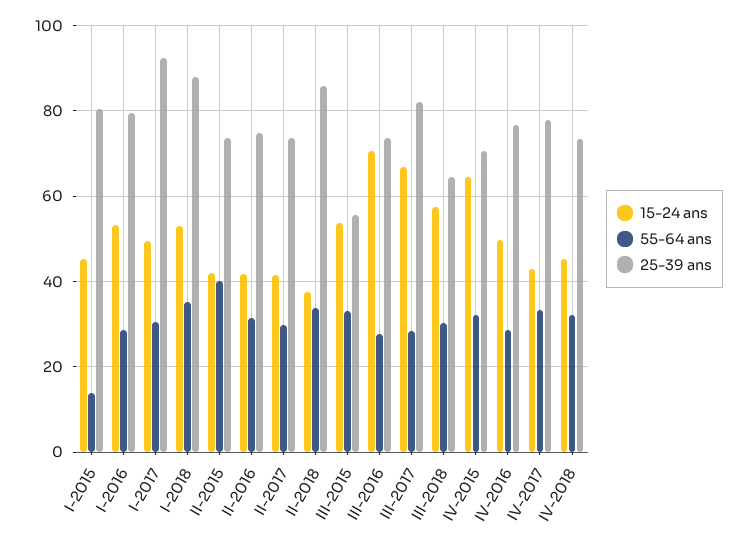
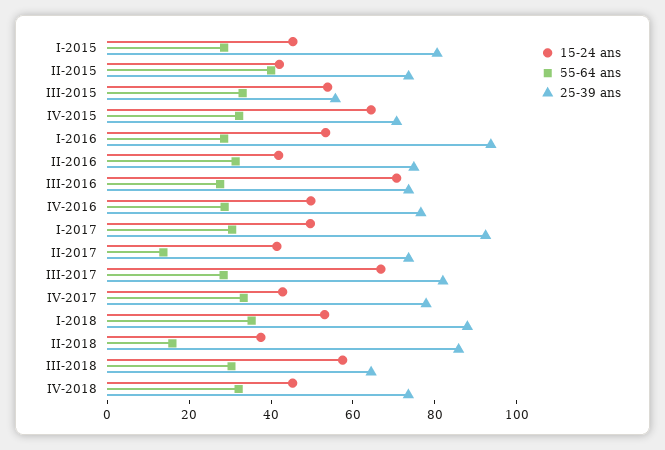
55-64 ans, I-2015: 14 -> 30
25-39 ans, I-2016: 80 -> 95
55-64 ans, II-2017: 30 -> 15
55-64 ans, II-2018: 34 -> 15

